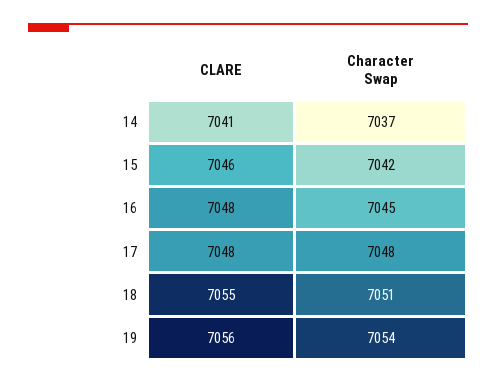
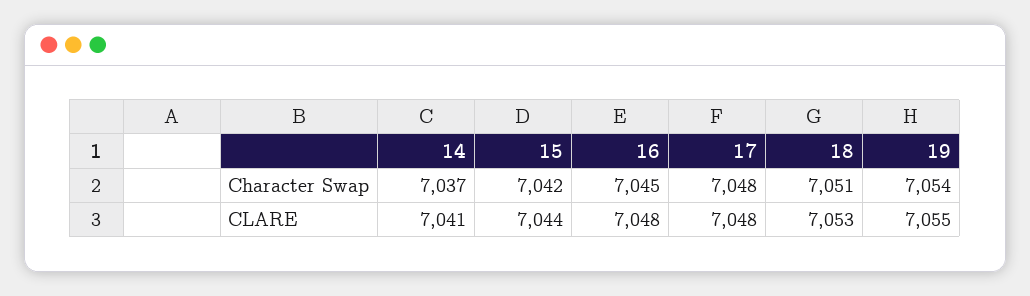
CLARE, 15: 7046 -> 7044
CLARE, 18: 7055 -> 7053
CLARE, 19: 7056 -> 7055

